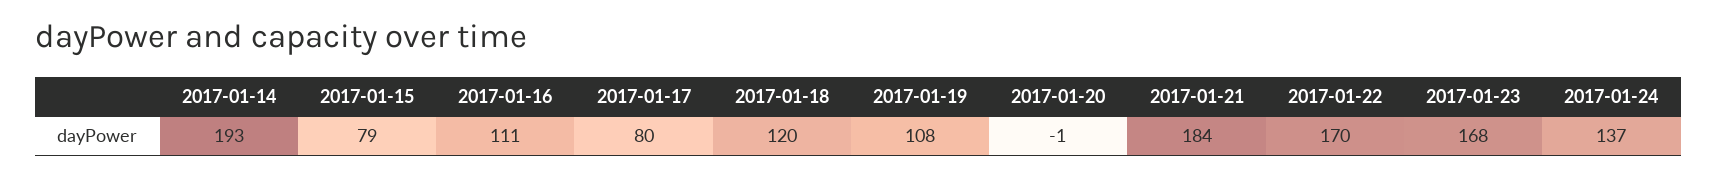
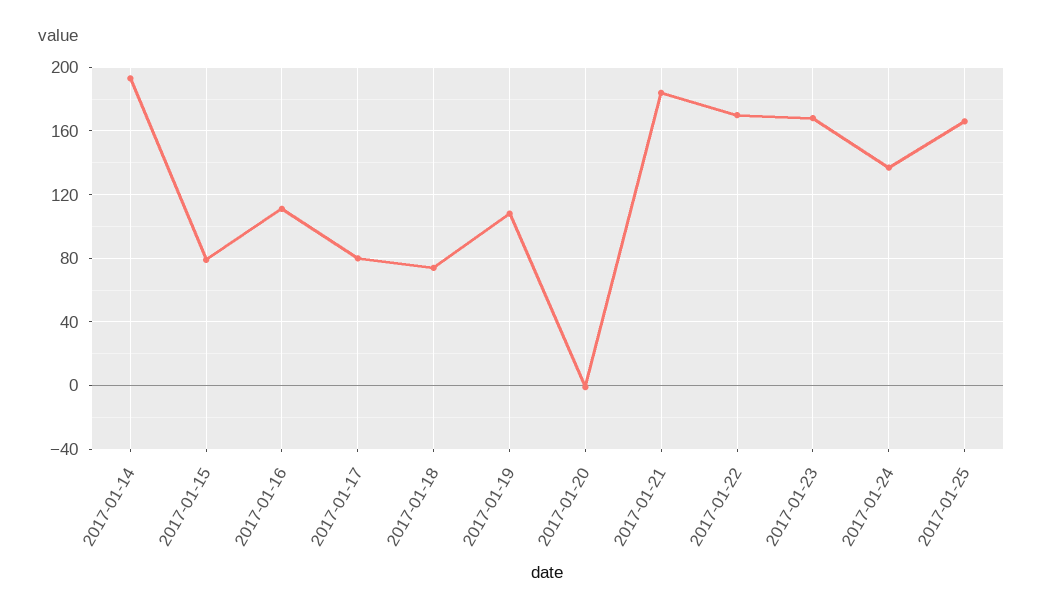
2017-01-18: 120 -> 75
2017-01-25: none -> 165

